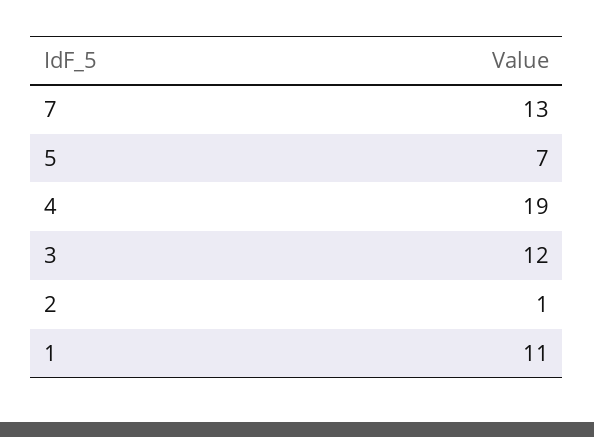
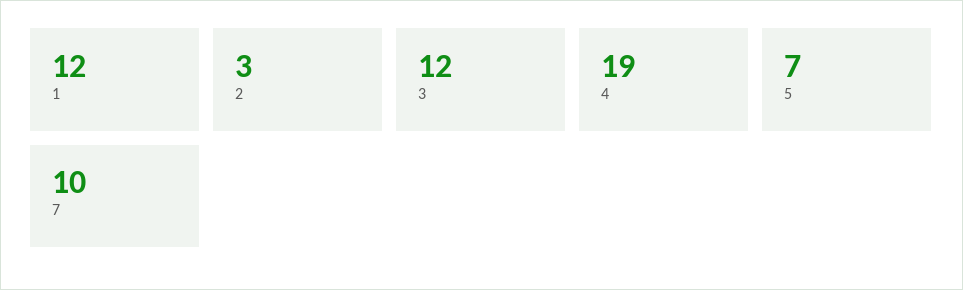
7: 13 -> 10
2: 1 -> 3
1: 11 -> 12

